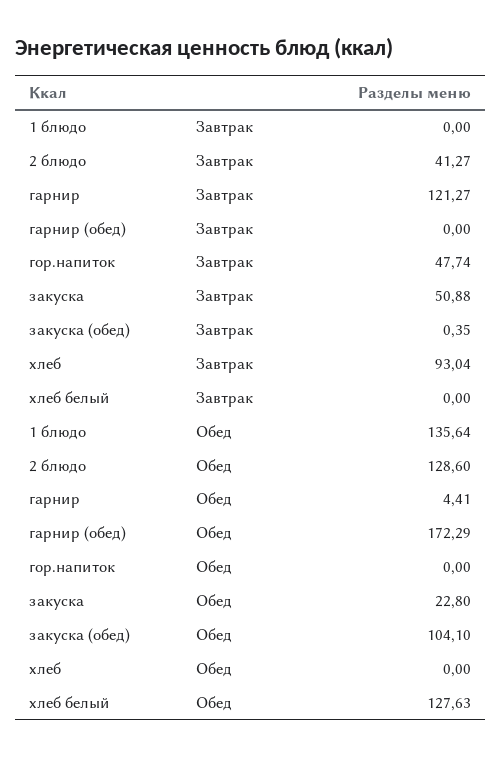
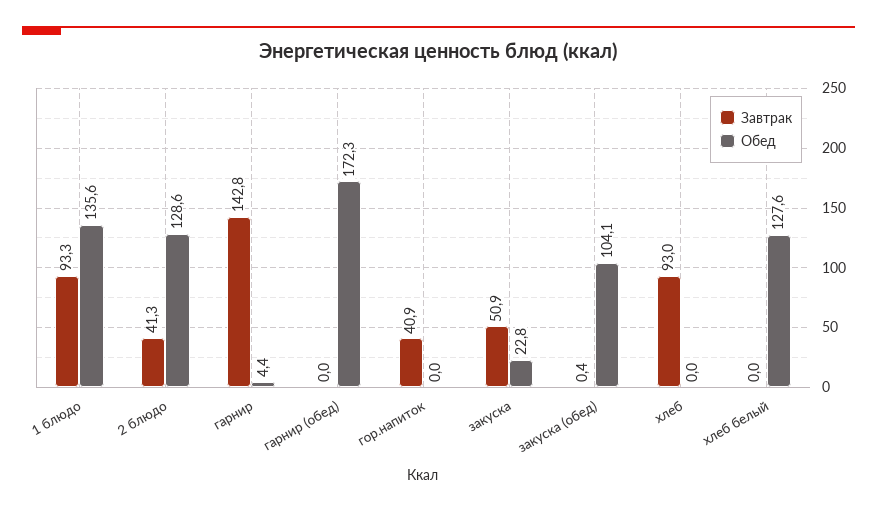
Завтрак, 1 блюдо: 0 -> 93.3
Завтрак, гарнир: 121.27 -> 142.8
Завтрак, гор.напиток: 47.74 -> 40.9

